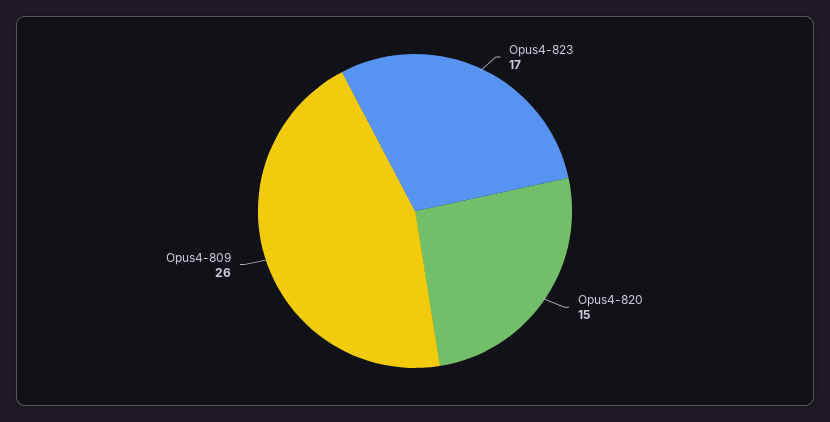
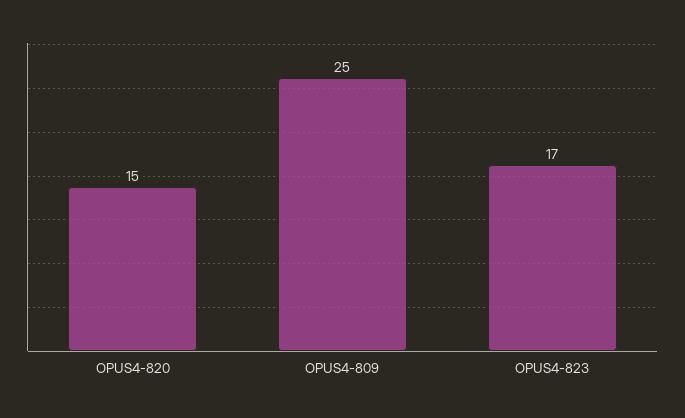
Opus4-809: 26 -> 25

